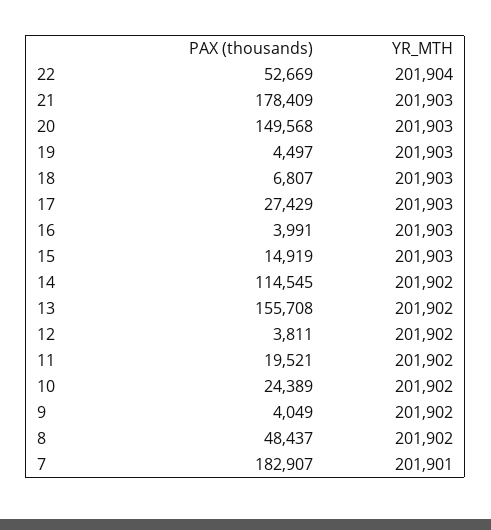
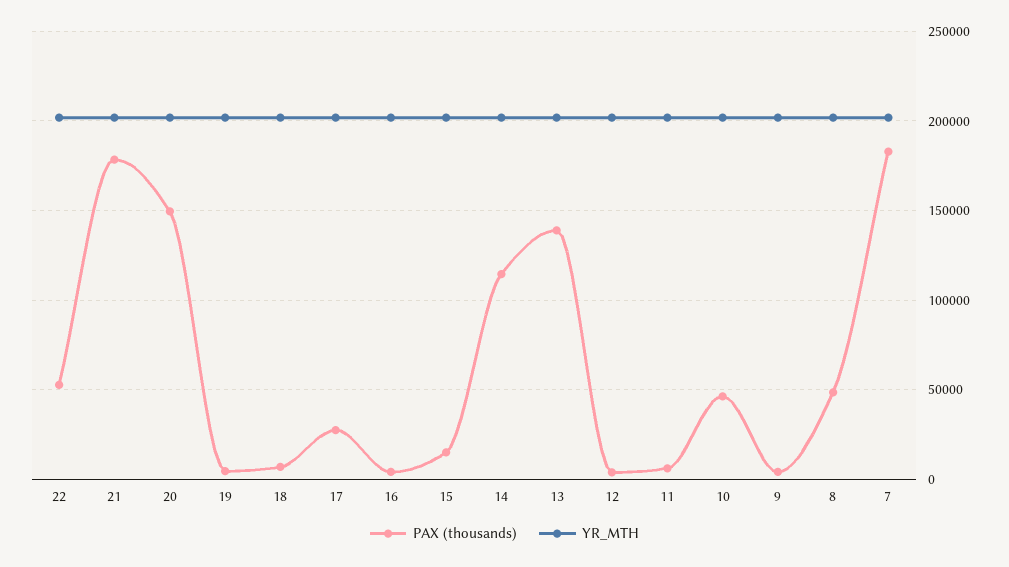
PAX (thousands), 13: 155708 -> 140000
PAX (thousands), 11: 19521 -> 5000
PAX (thousands), 10: 24389 -> 45000

